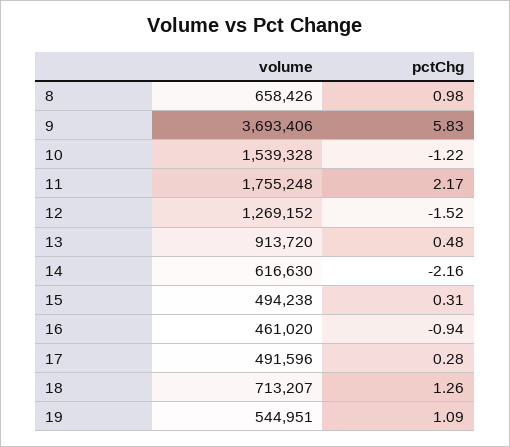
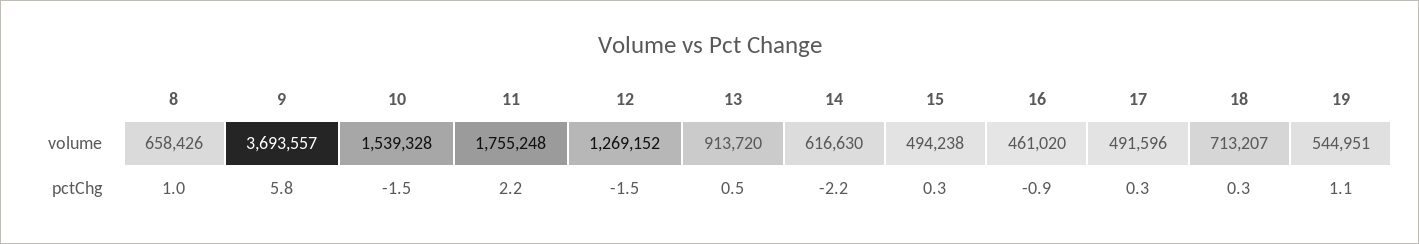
volume, 9: 3693406 -> 3693557
pctChg, 10: -1.22 -> -1.5
pctChg, 18: 1.26 -> 0.3

